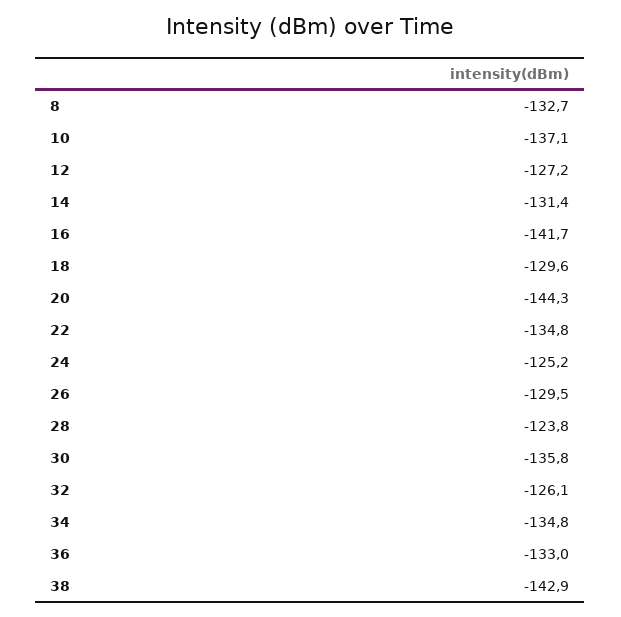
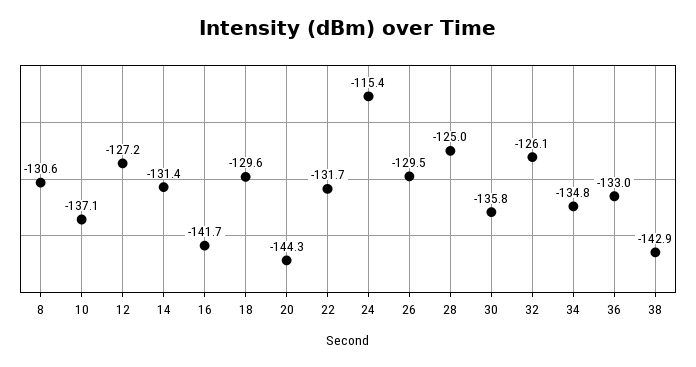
8: -132.7 -> -130.6
22: -134.8 -> -131.7
24: -125.2 -> -115.4
28: -123.8 -> -125

